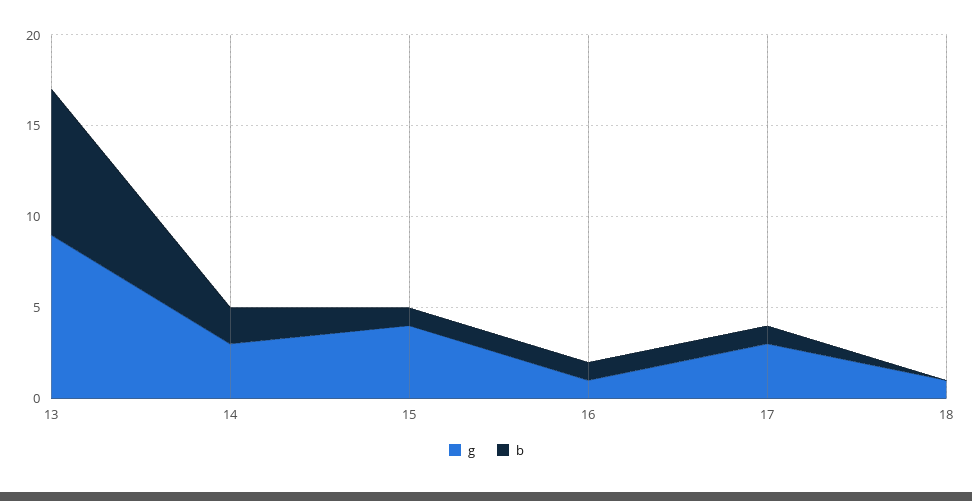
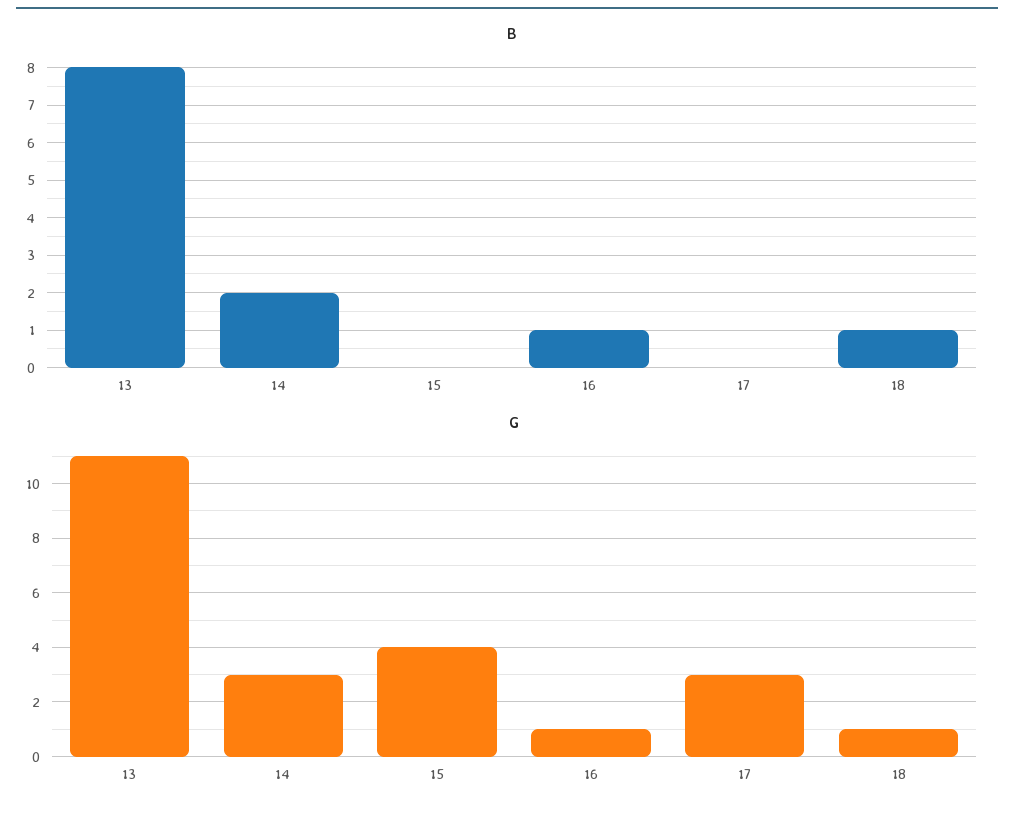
g, 13: 9 -> 11
b, 15: 1 -> 0
b, 17: 1 -> 0
b, 18: 0 -> 1

